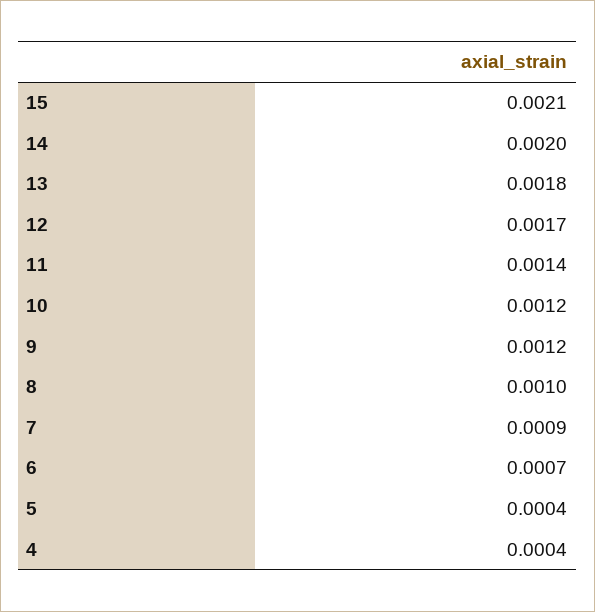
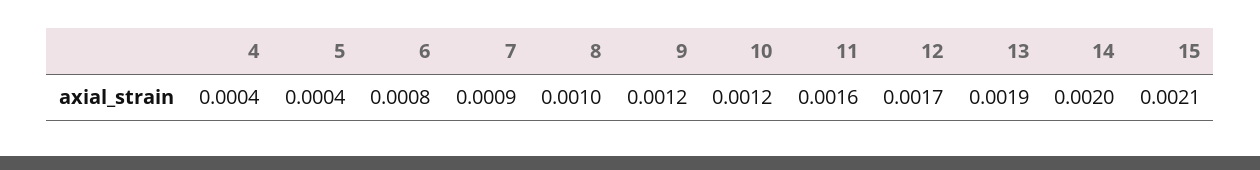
13: 0.0018 -> 0.0019
11: 0.0014 -> 0.0016
6: 0.0007 -> 0.0008

